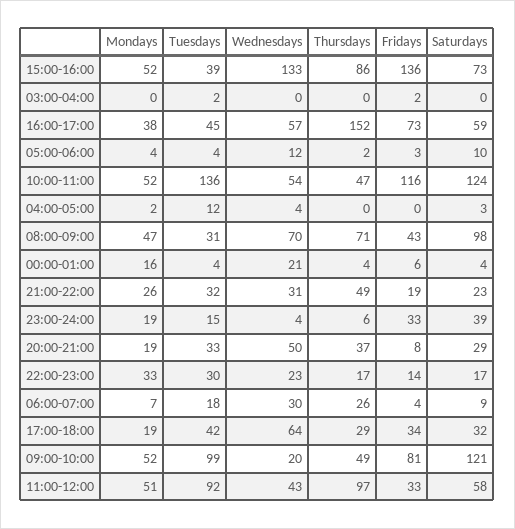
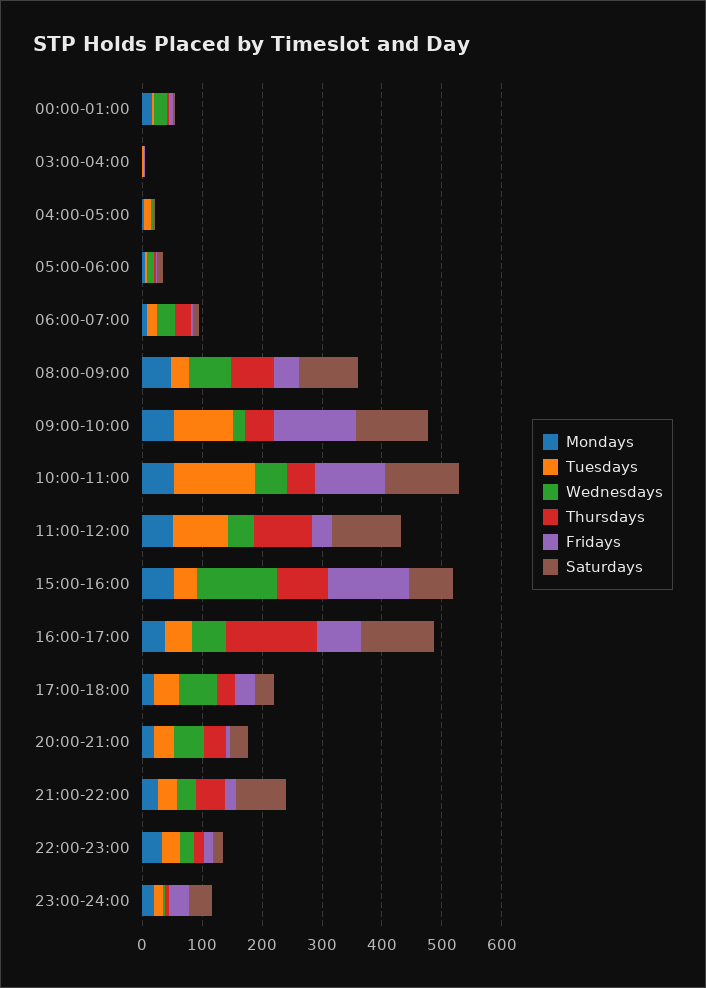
Saturdays, 16:00-17:00: 59 -> 120
Saturdays, 21:00-22:00: 23 -> 80
Fridays, 09:00-10:00: 81 -> 140
Saturdays, 11:00-12:00: 58 -> 120

